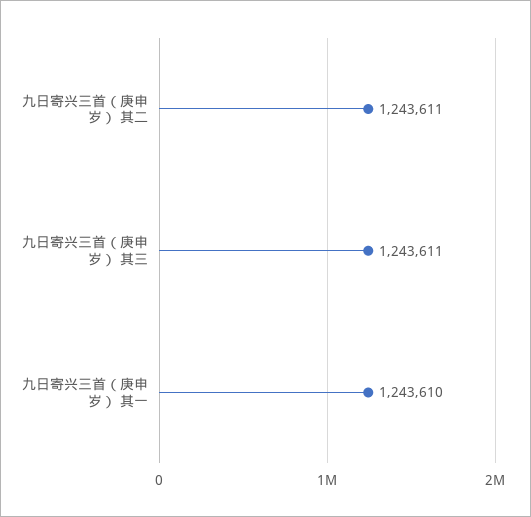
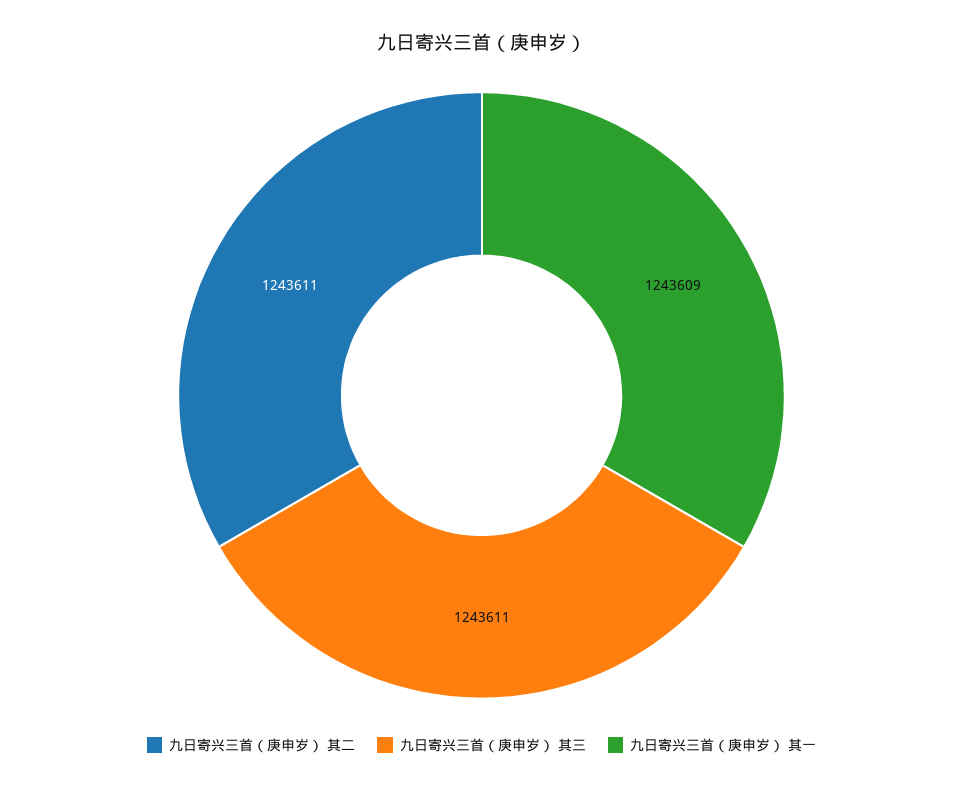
九日寄兴三首（庚申岁） 其一: 1243610 -> 1243609

